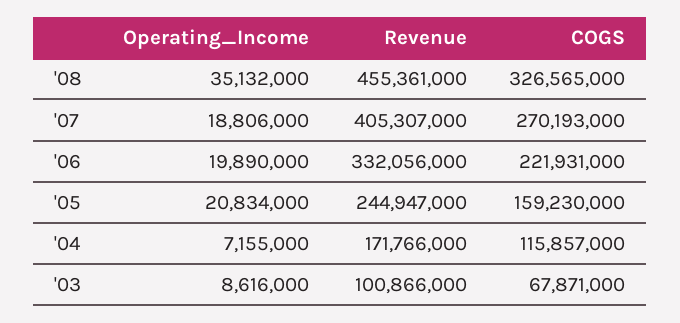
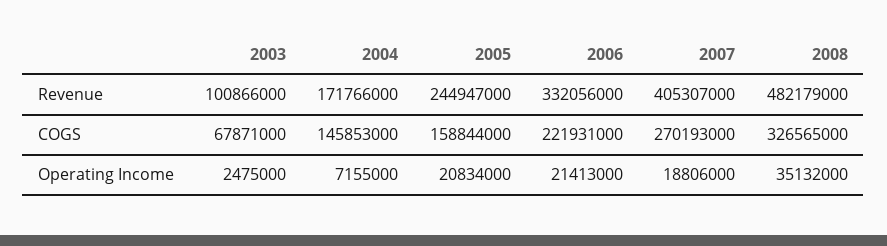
Revenue, '08: 455361000 -> 482179000
Operating_Income, '06: 19890000 -> 21413000
COGS, '05: 159230000 -> 158844000
COGS, '04: 115857000 -> 145853000
Operating_Income, '03: 8616000 -> 2475000

